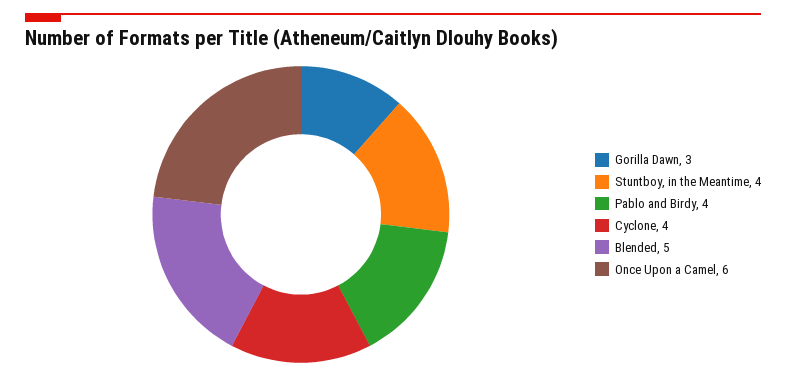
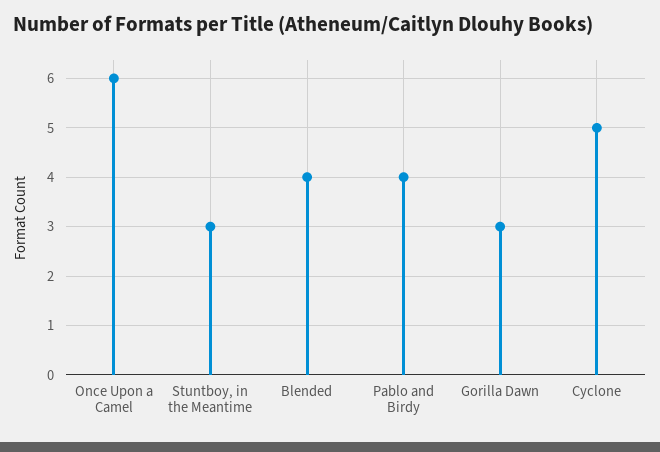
Stuntboy, in the Meantime: 4 -> 3
Cyclone: 4 -> 5
Blended: 5 -> 4

